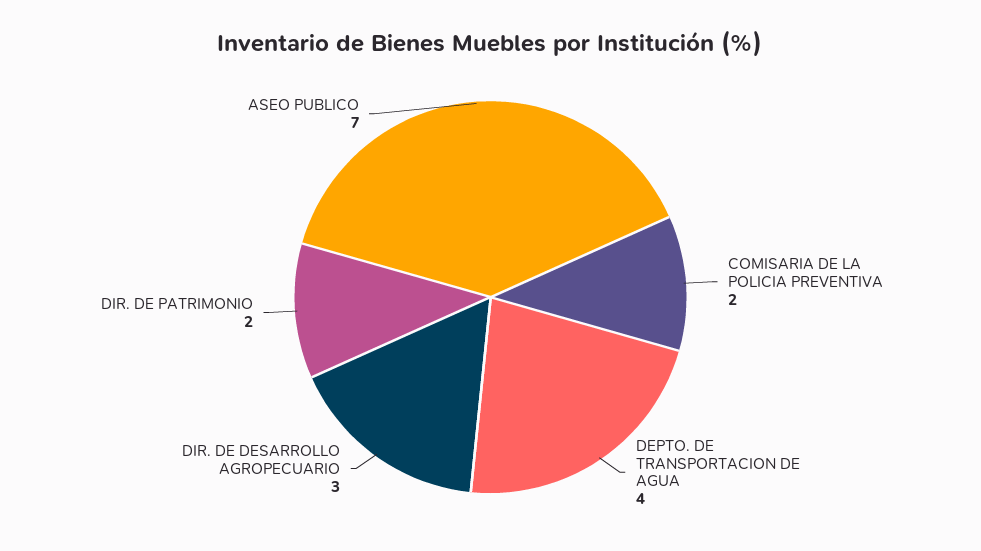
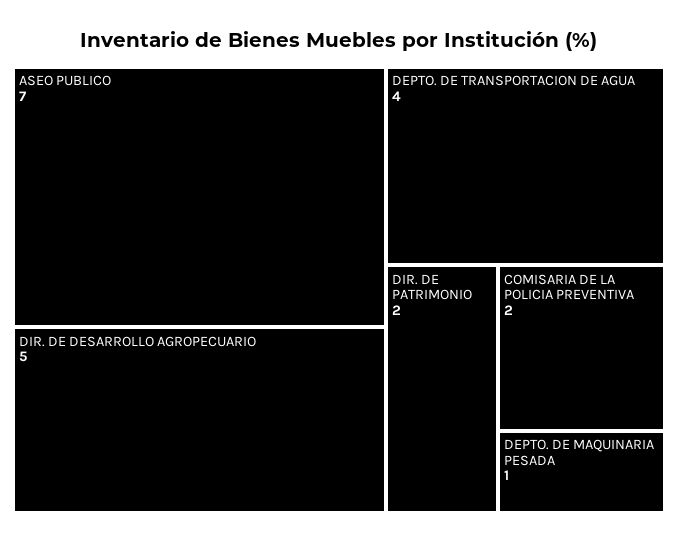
DIR. DE DESARROLLO AGROPECUARIO: 3 -> 5
DEPTO. DE MAQUINARIA PESADA: none -> 1

